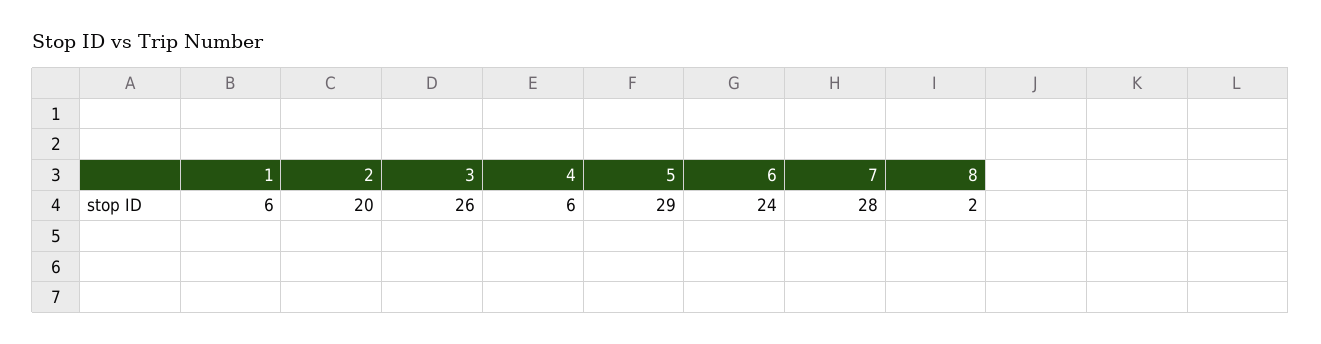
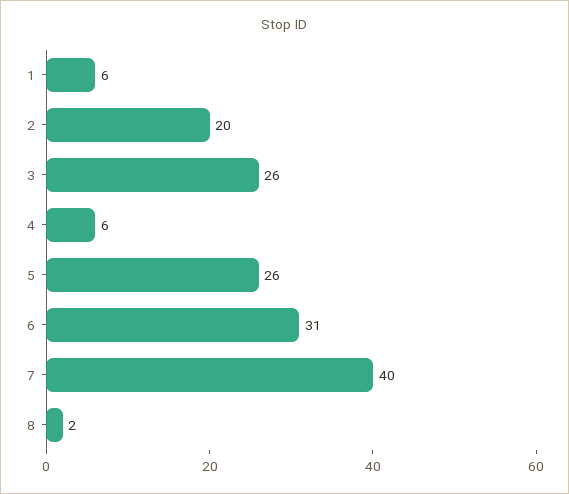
5: 29 -> 26
6: 24 -> 31
7: 28 -> 40

